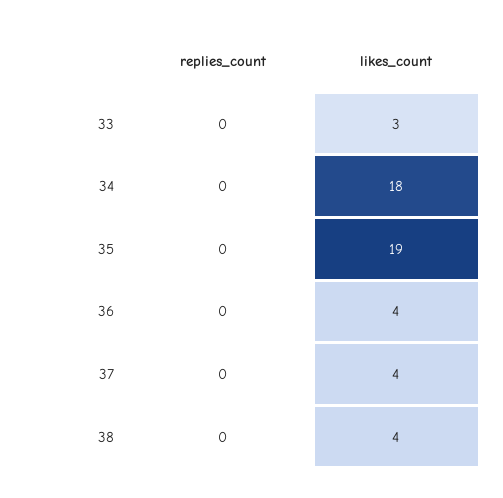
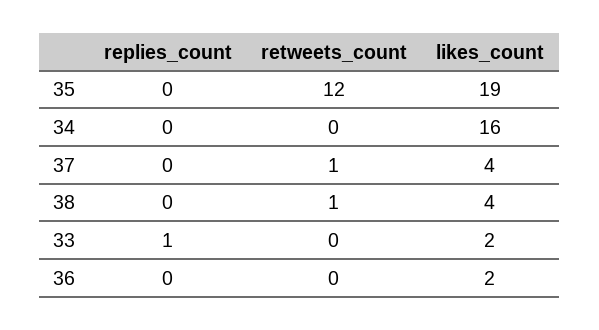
replies_count, 33: 0 -> 1
likes_count, 33: 3 -> 2
likes_count, 34: 18 -> 16
likes_count, 36: 4 -> 2
retweets_count, 35: none -> 12
retweets_count, 34: none -> 0
retweets_count, 37: none -> 1
retweets_count, 38: none -> 1
retweets_count, 33: none -> 0
retweets_count, 36: none -> 0

